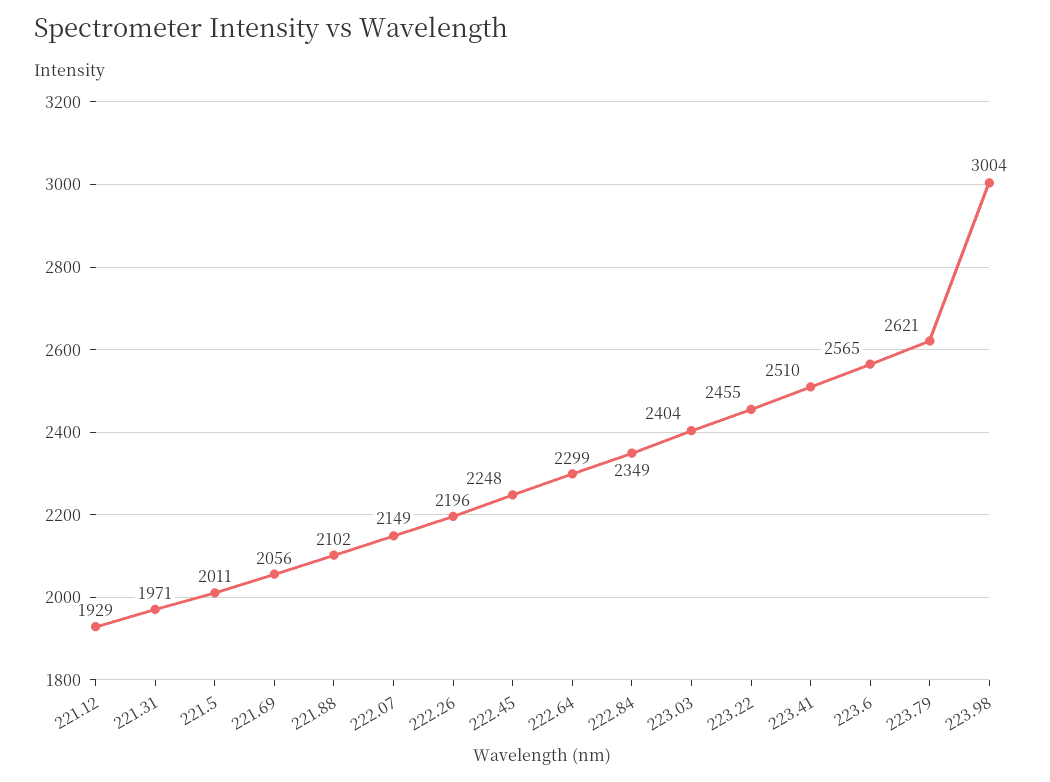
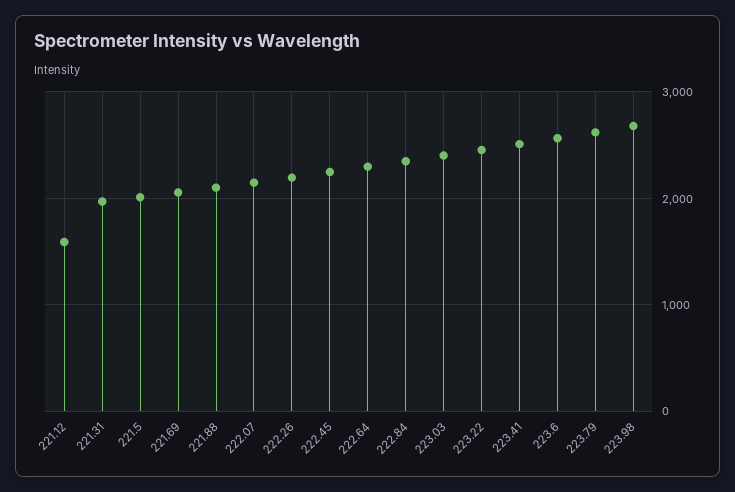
221.12: 1929 -> 1600
223.98: 3004 -> 2700

